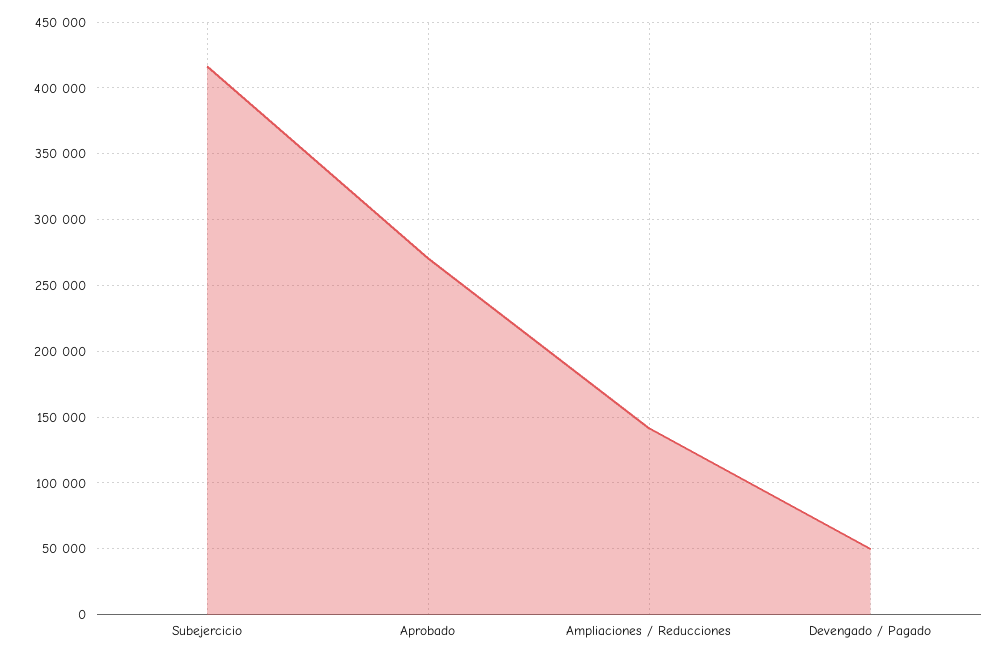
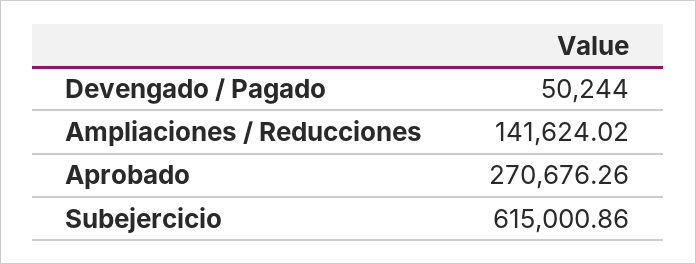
Subejercicio: 415000 -> 615000.86

